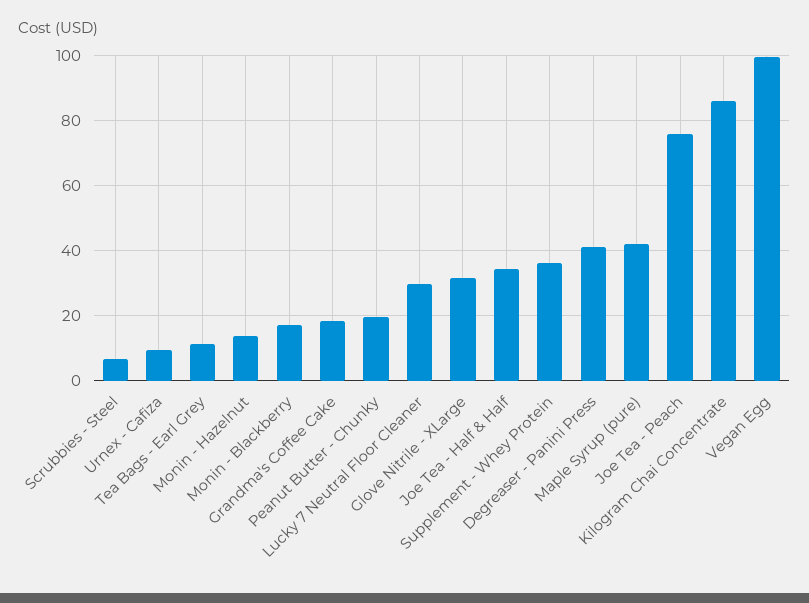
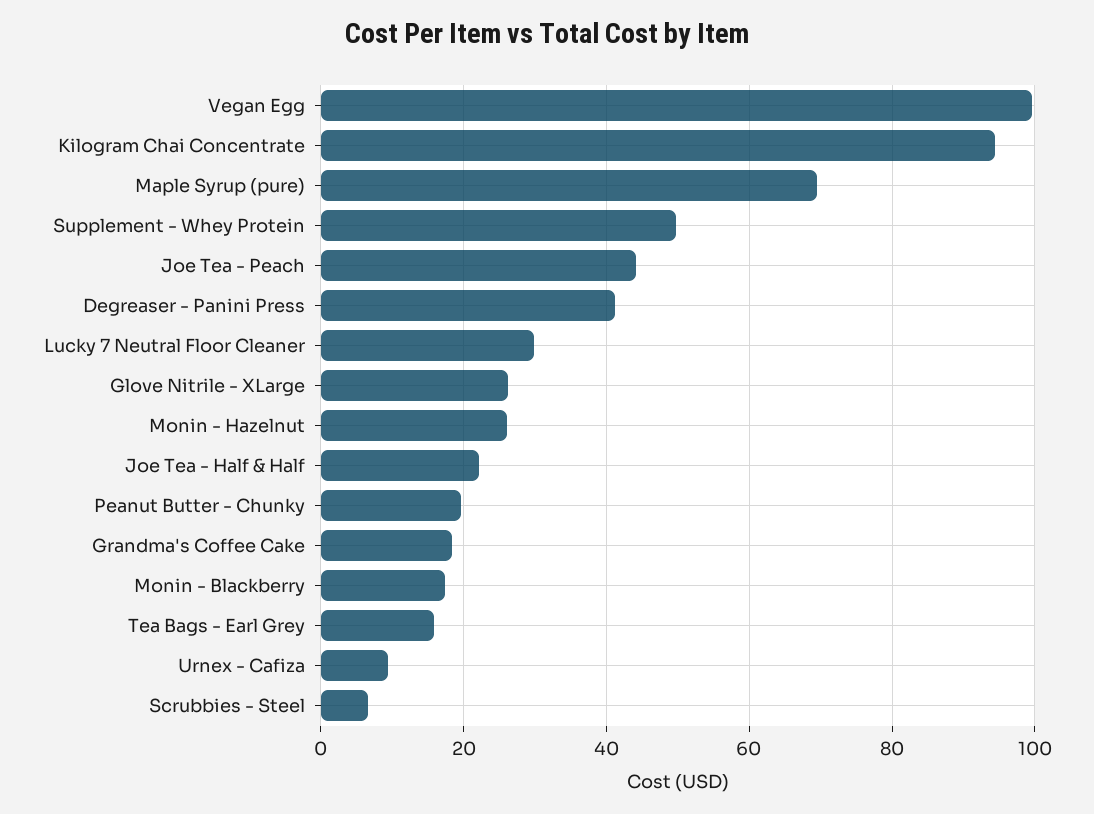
Tea Bags - Earl Grey: 12 -> 16
Monin - Hazelnut: 14 -> 26
Glove Nitrile - XLarge: 32 -> 26
Joe Tea - Half & Half: 34 -> 22
Supplement - Whey Protein: 36 -> 50
Maple Syrup (pure): 42 -> 70
Joe Tea - Peach: 76 -> 44
Kilogram Chai Concentrate: 86 -> 94

